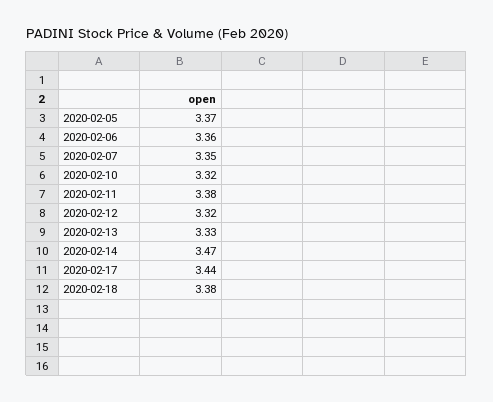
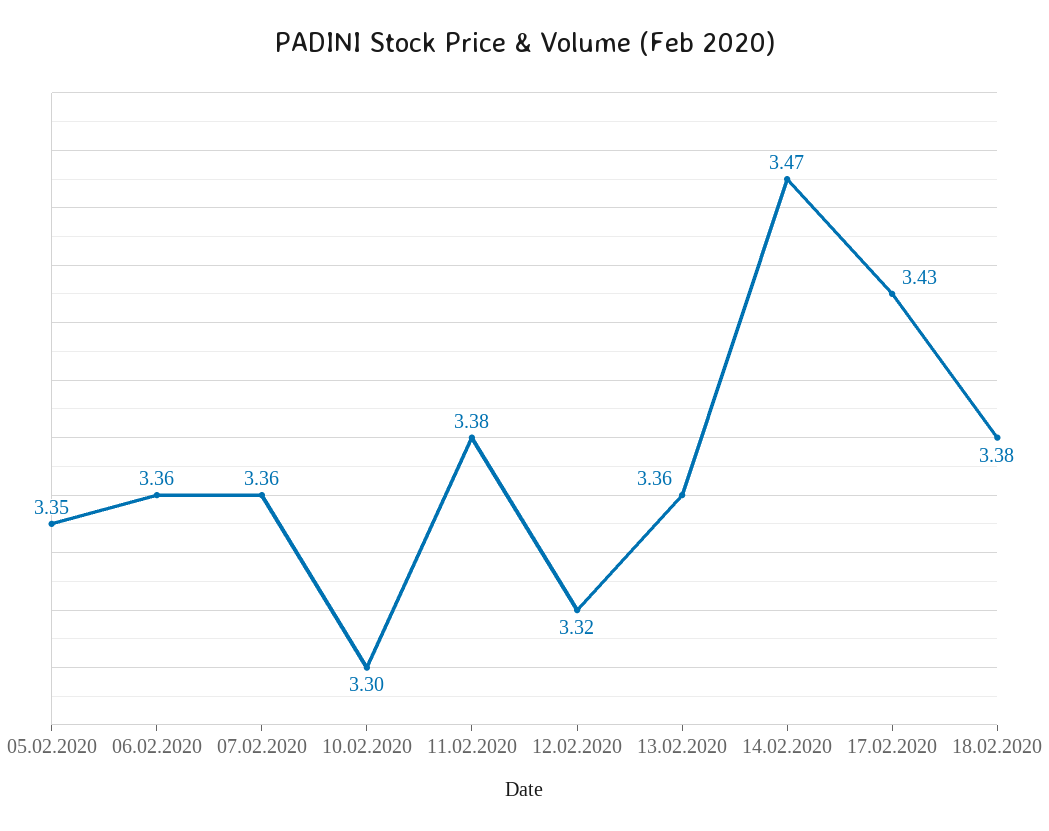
2020-02-05: 3.37 -> 3.35
2020-02-07: 3.35 -> 3.36
2020-02-10: 3.32 -> 3.3
2020-02-13: 3.33 -> 3.36
2020-02-17: 3.44 -> 3.43

